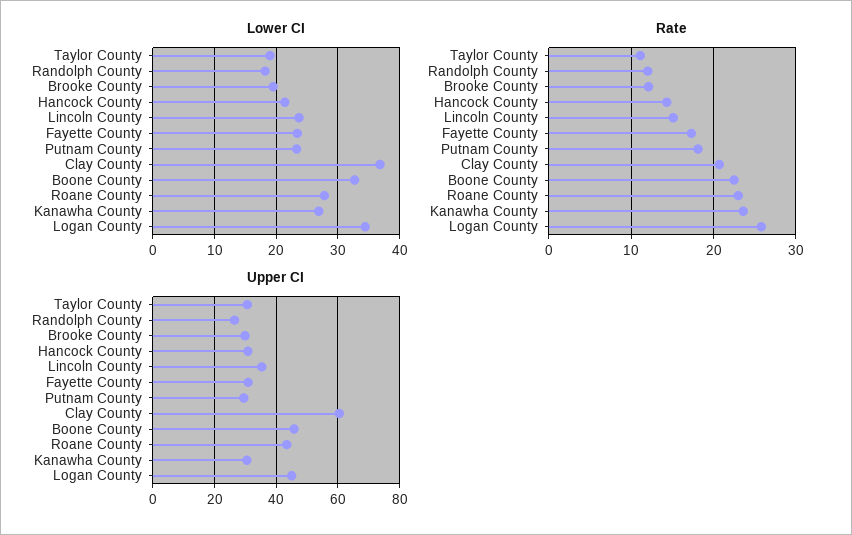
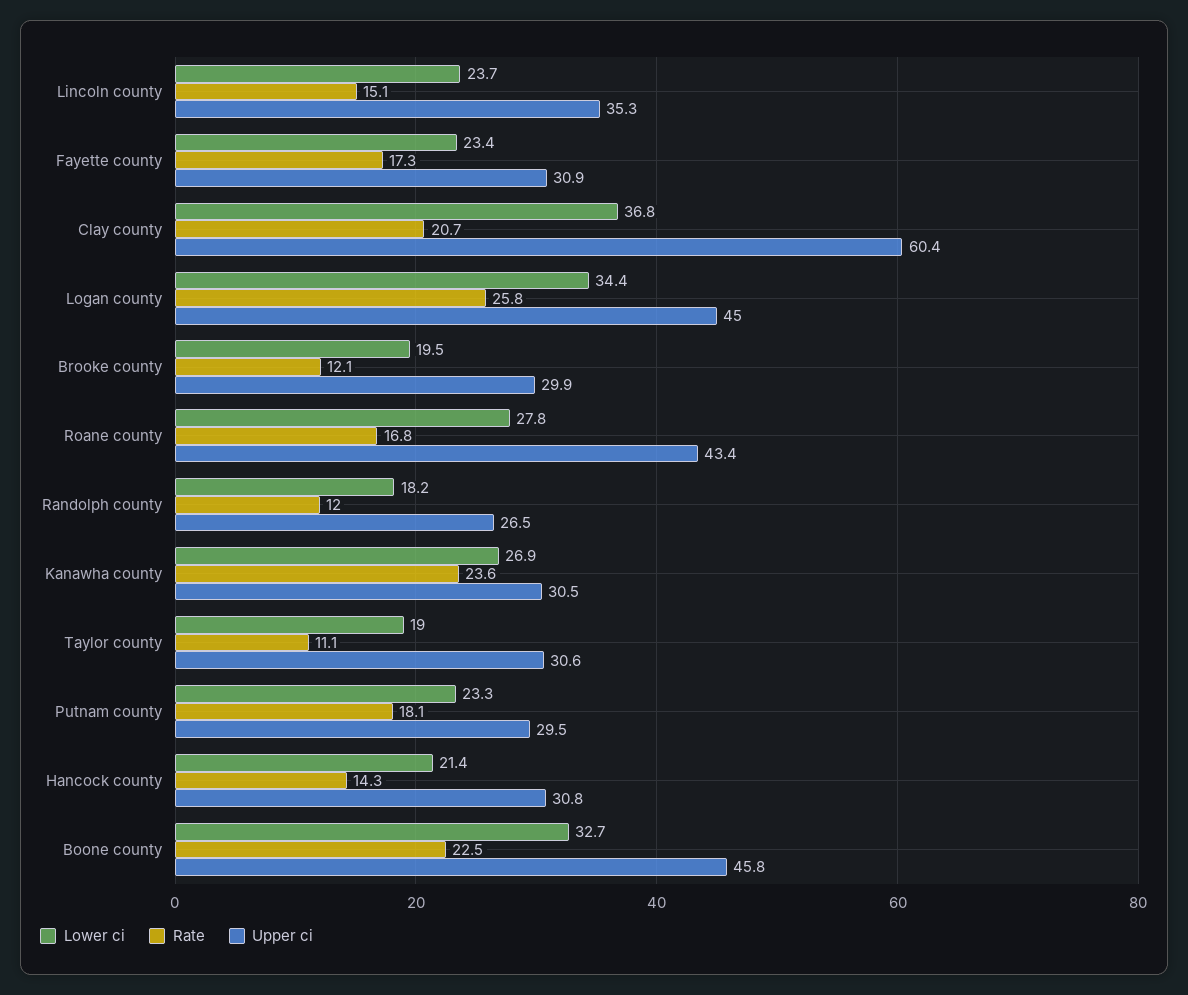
Rate, Roane County: 23 -> 16.8

